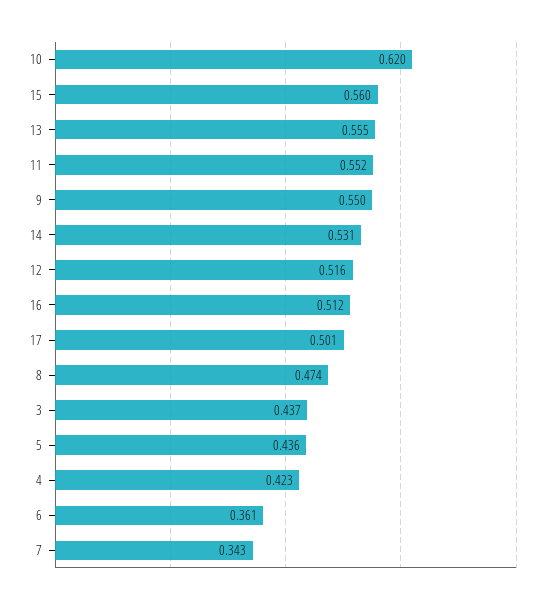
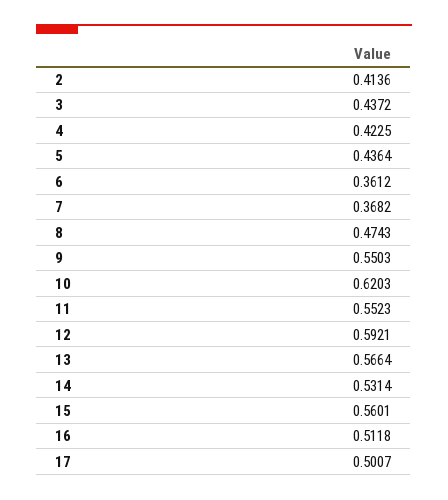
13: 0.555 -> 0.5664
12: 0.516 -> 0.5921
7: 0.343 -> 0.3682
2: none -> 0.4136

